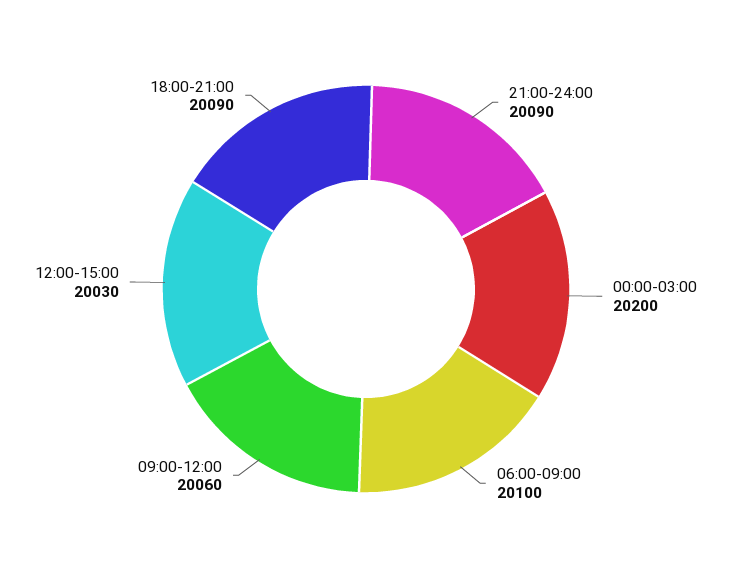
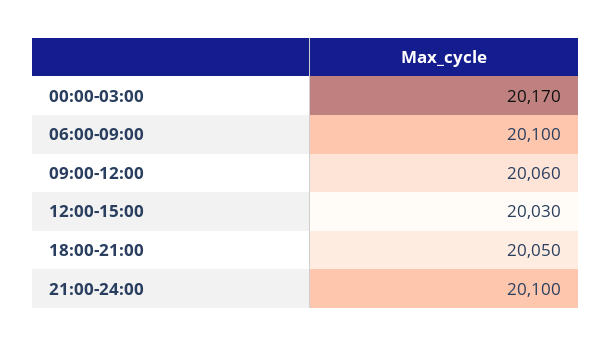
21:00-24:00: 20090 -> 20100
00:00-03:00: 20200 -> 20170
18:00-21:00: 20090 -> 20050

